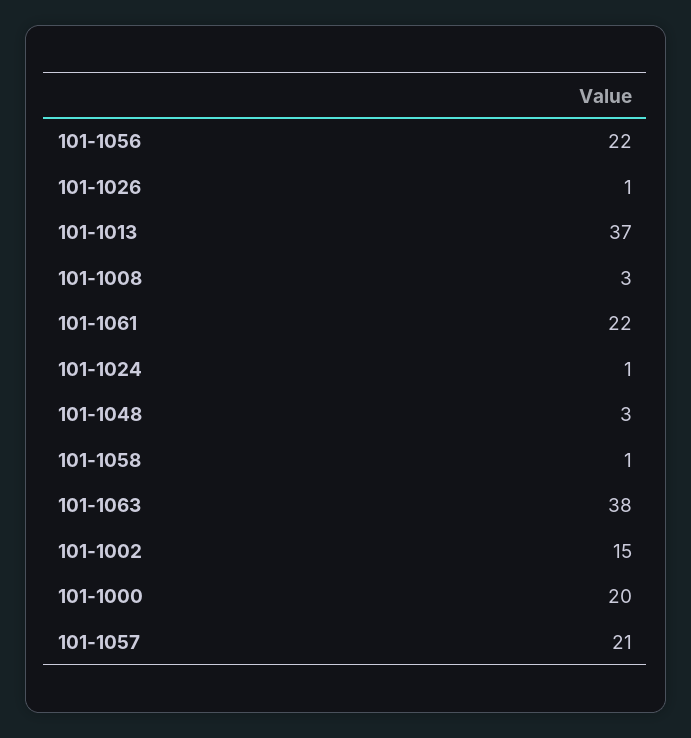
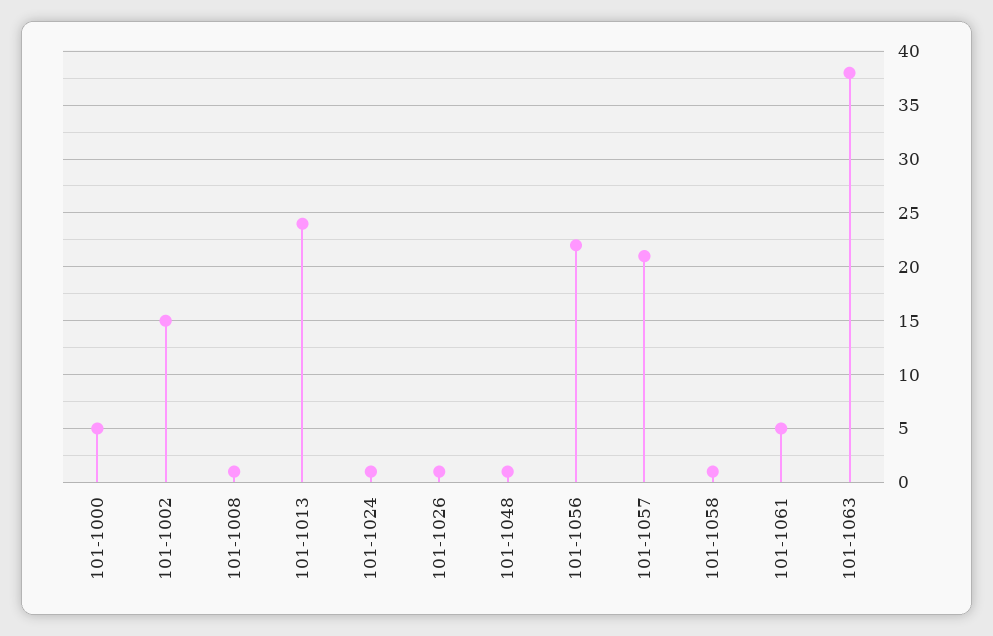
101-1013: 37 -> 24
101-1008: 3 -> 1
101-1061: 22 -> 5
101-1048: 3 -> 1
101-1000: 20 -> 5

